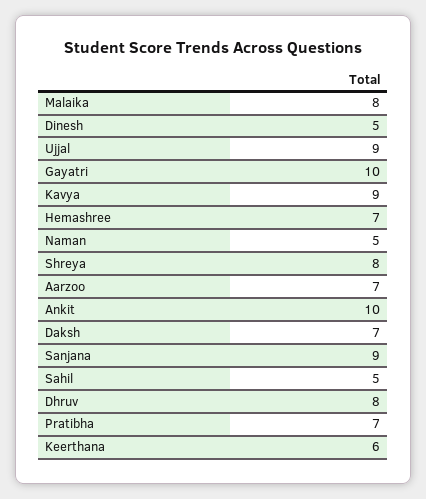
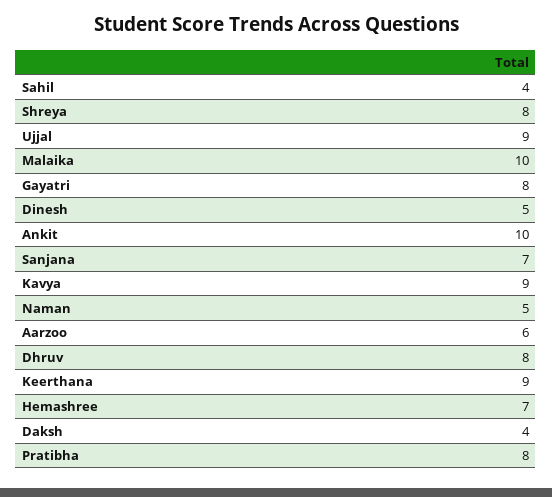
Malaika: 8 -> 10
Gayatri: 10 -> 8
Aarzoo: 7 -> 6
Daksh: 7 -> 4
Sanjana: 9 -> 7
Sahil: 5 -> 4
Pratibha: 7 -> 8
Keerthana: 6 -> 9

